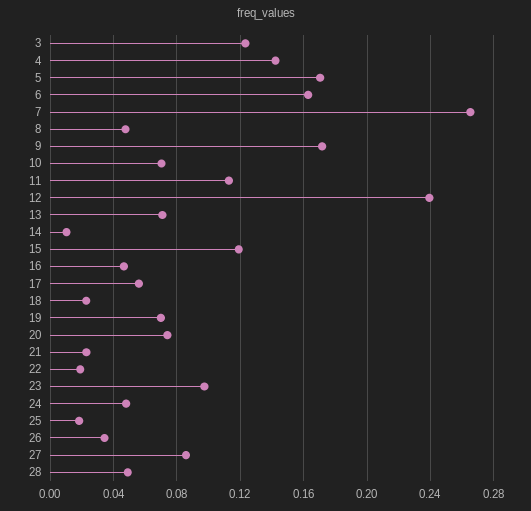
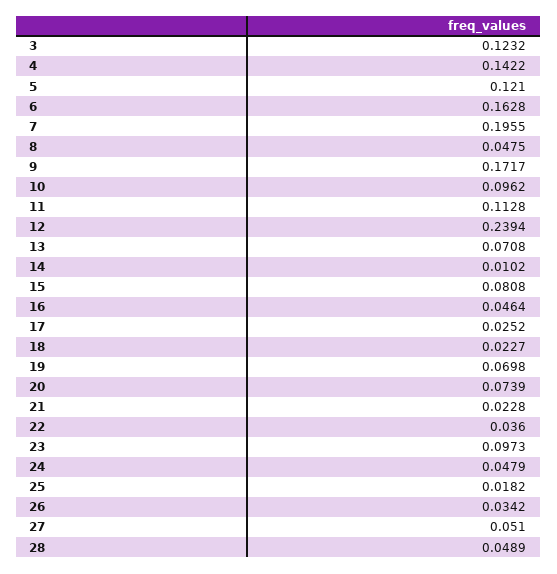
5: 0.17 -> 0.121
7: 0.265 -> 0.1955
10: 0.07 -> 0.0962
15: 0.12 -> 0.0808
17: 0.055 -> 0.0252
22: 0.02 -> 0.036
27: 0.085 -> 0.051

